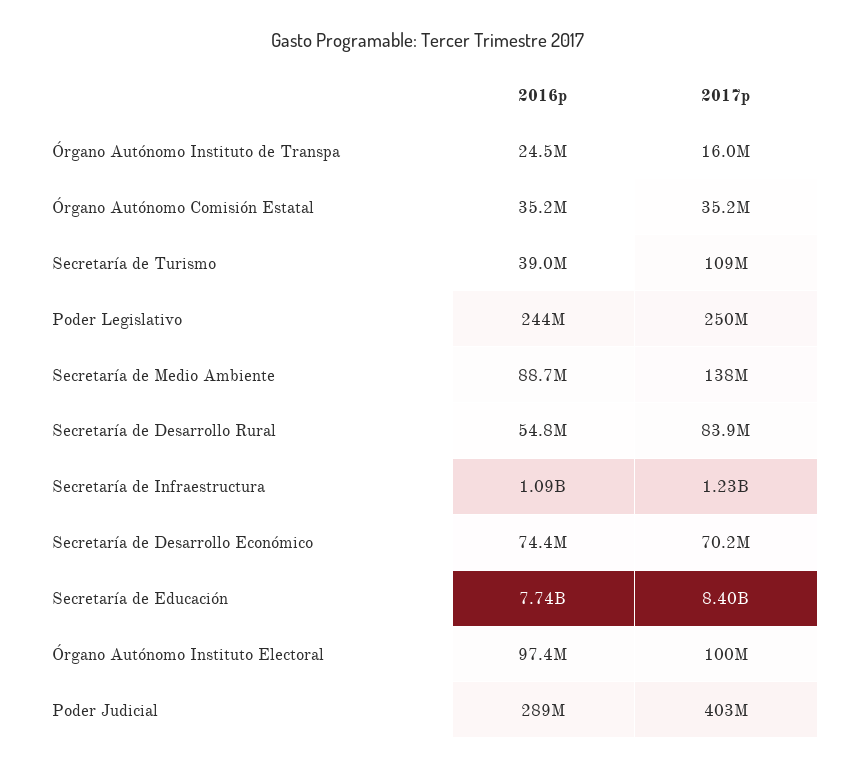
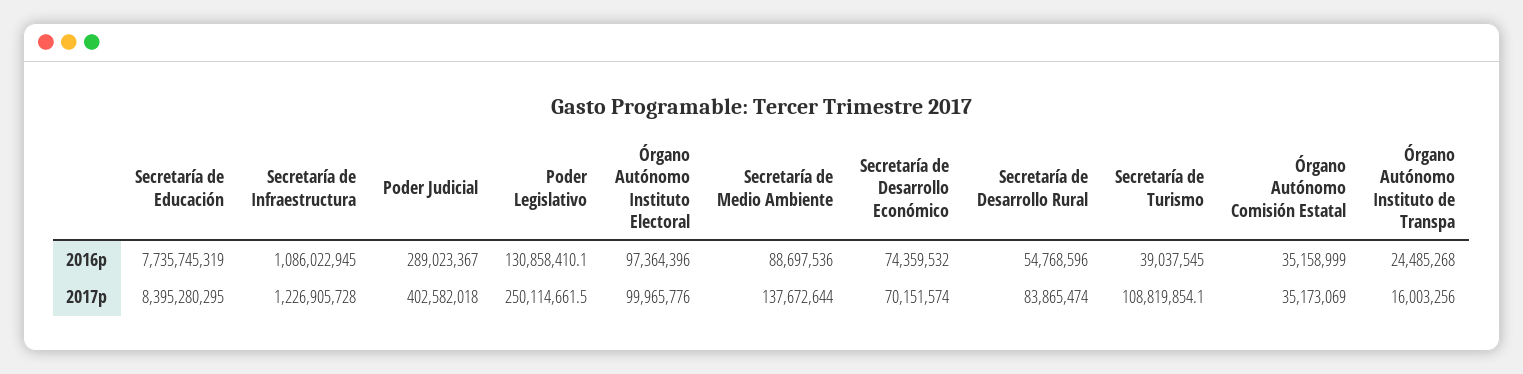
2016p, Poder Legislativo: 244000000 -> 130858410.1

